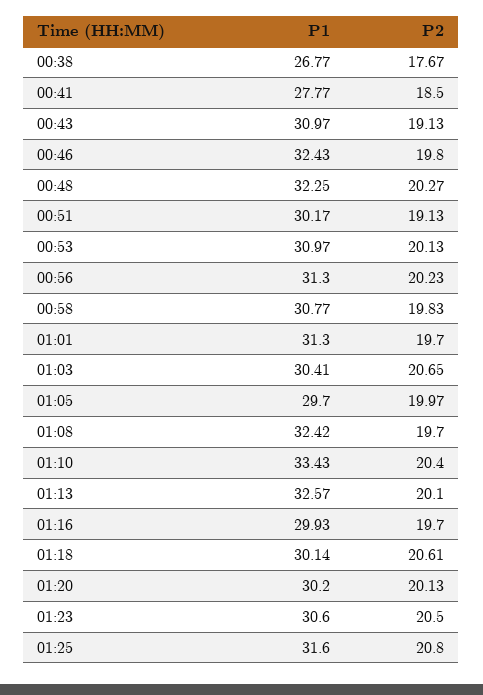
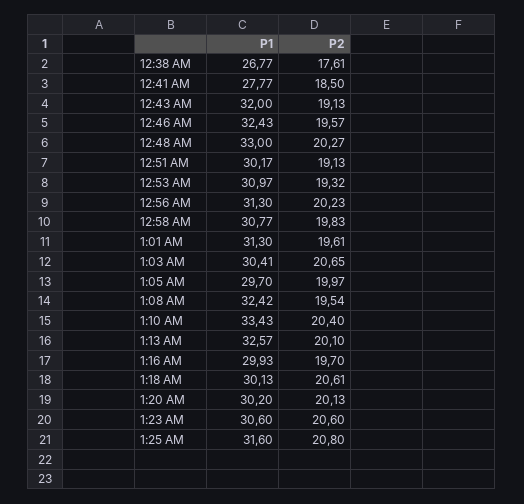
P2, 00:38: 17.67 -> 17.61
P1, 00:43: 30.97 -> 32
P2, 00:46: 19.8 -> 19.57
P1, 00:48: 32.25 -> 33
P2, 00:53: 20.13 -> 19.32
P2, 01:01: 19.7 -> 19.61
P2, 01:08: 19.7 -> 19.54
P1, 01:18: 30.14 -> 30.13
P2, 01:23: 20.5 -> 20.6

